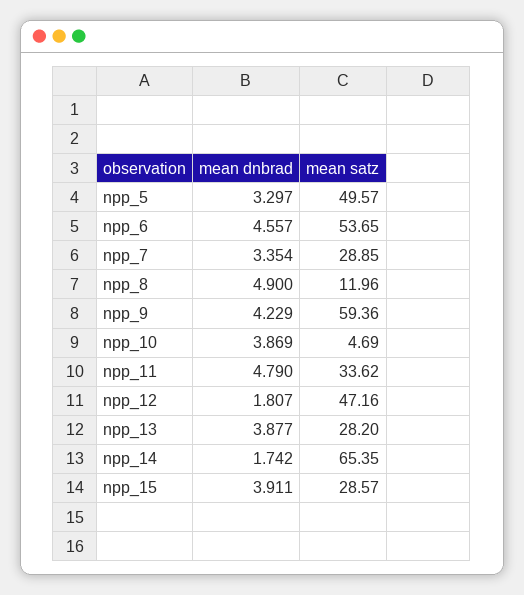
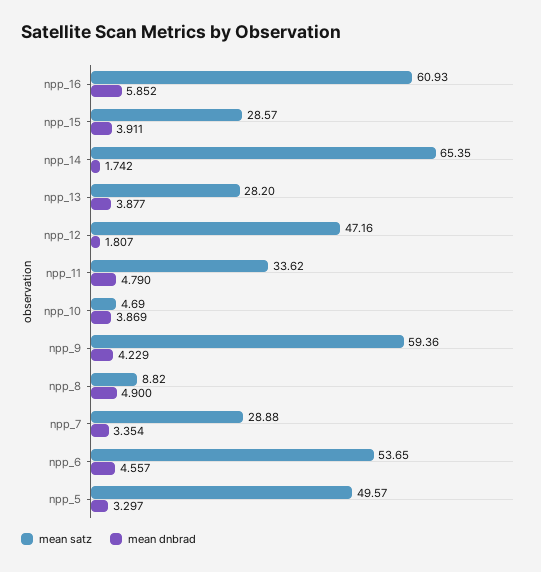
mean satz, npp_7: 28.85 -> 28.88
mean satz, npp_8: 11.96 -> 8.82
mean satz, npp_16: none -> 60.93
mean dnbrad, npp_16: none -> 5.852

